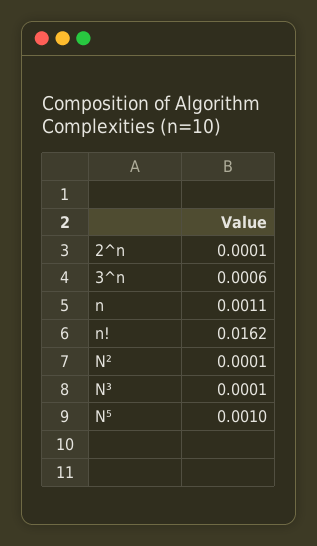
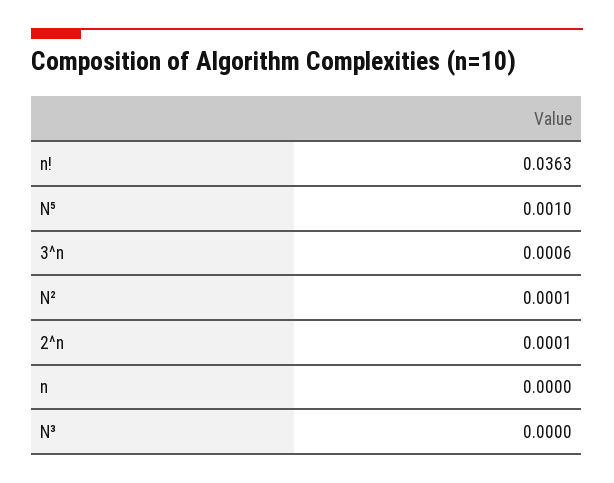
n: 0.0011 -> 0
n!: 0.0162 -> 0.0363
N³: 0.0001 -> 0

